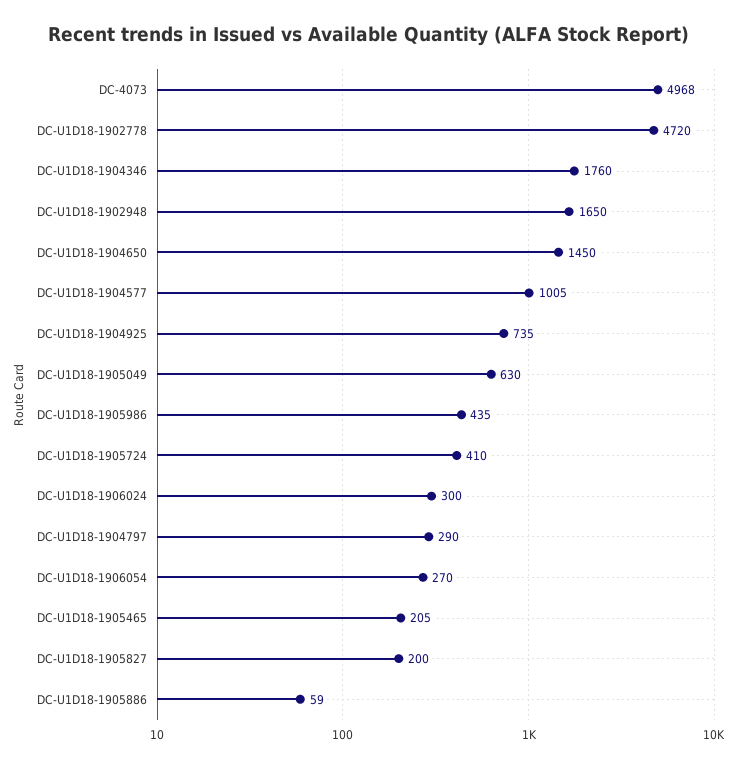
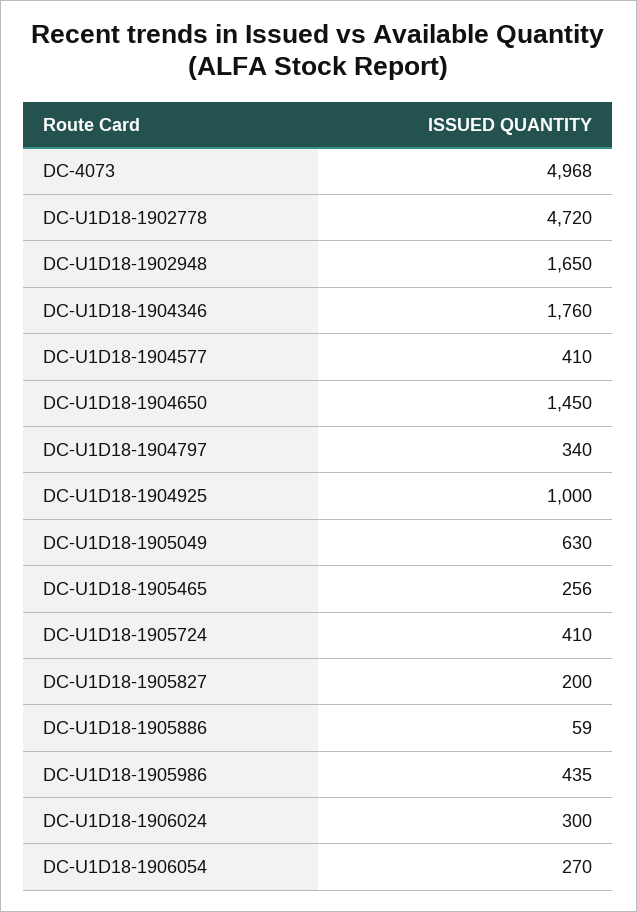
DC-U1D18-1904577: 1005 -> 410
DC-U1D18-1904925: 735 -> 1000
DC-U1D18-1904797: 290 -> 340
DC-U1D18-1905465: 205 -> 256

